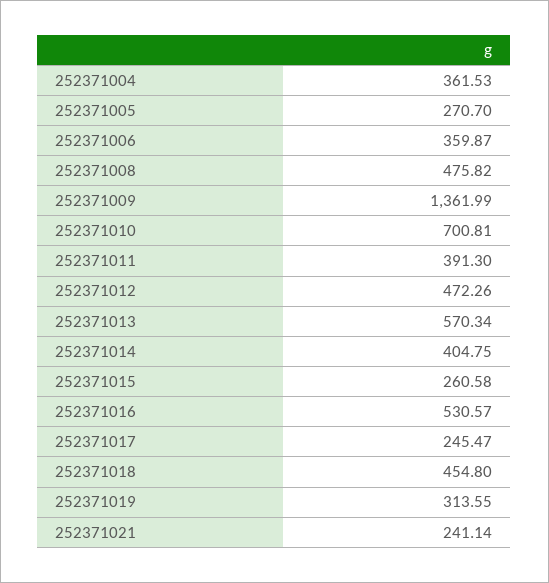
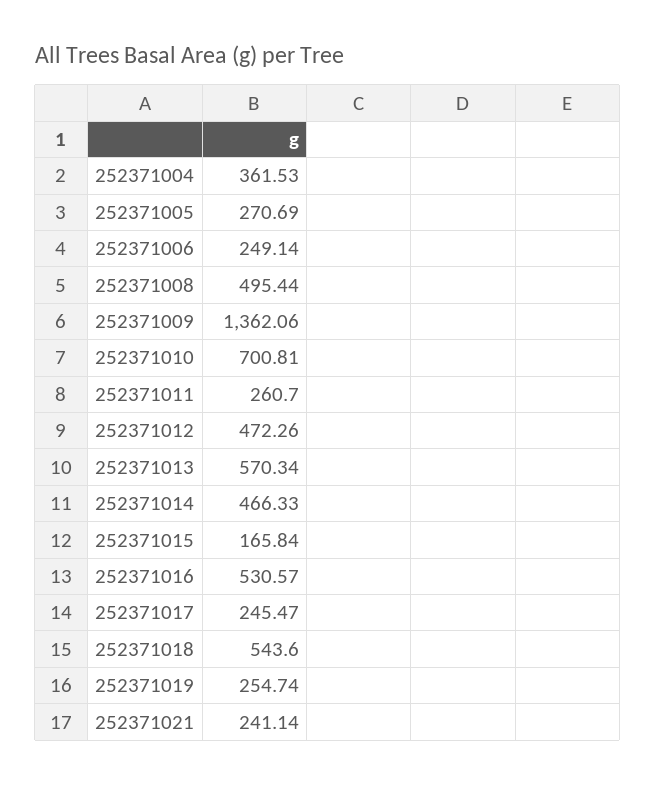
252371005: 270.7 -> 270.69
252371006: 359.87 -> 249.14
252371008: 475.82 -> 495.44
252371009: 1361.99 -> 1362.06
252371011: 391.3 -> 260.7
252371014: 404.75 -> 466.33
252371015: 260.58 -> 165.84
252371018: 454.8 -> 543.6
252371019: 313.55 -> 254.74

